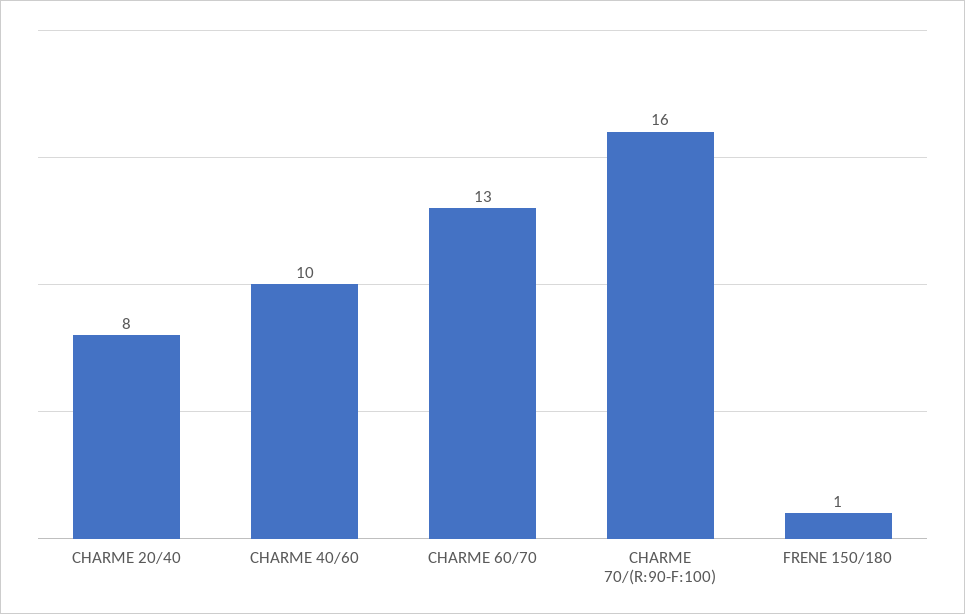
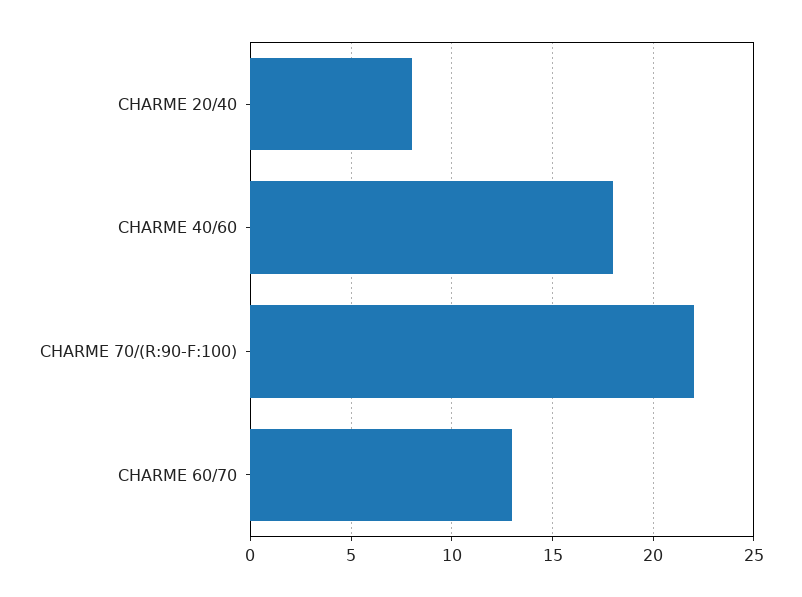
CHARME 40/60: 10 -> 18
CHARME 70/(R:90-F:100): 16 -> 22
FRENE 150/180: 1 -> none

